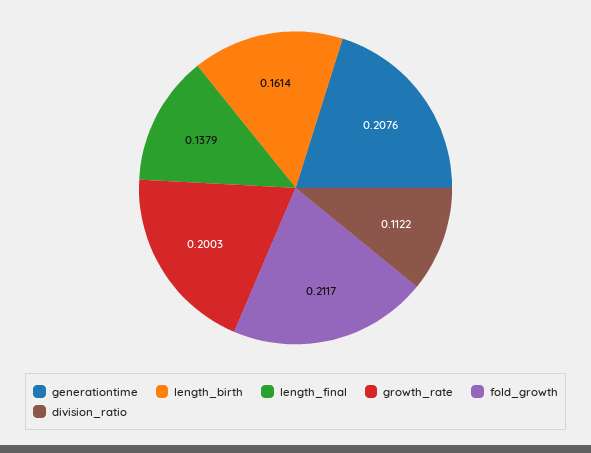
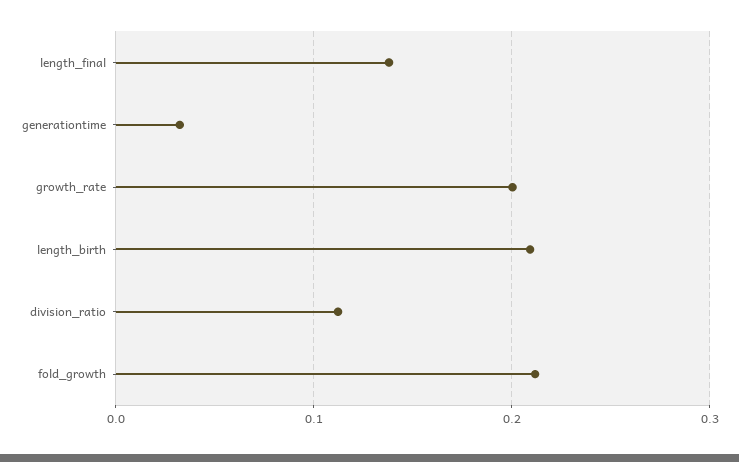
generationtime: 0.2076 -> 0.03
length_birth: 0.1614 -> 0.21

